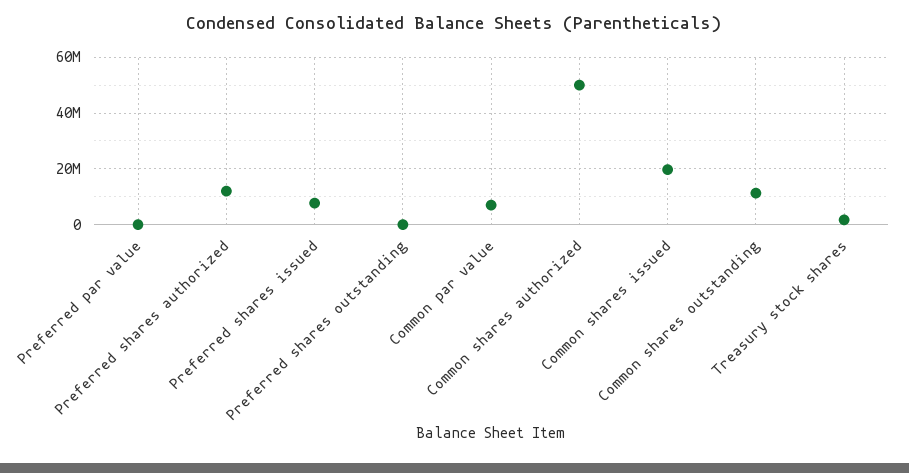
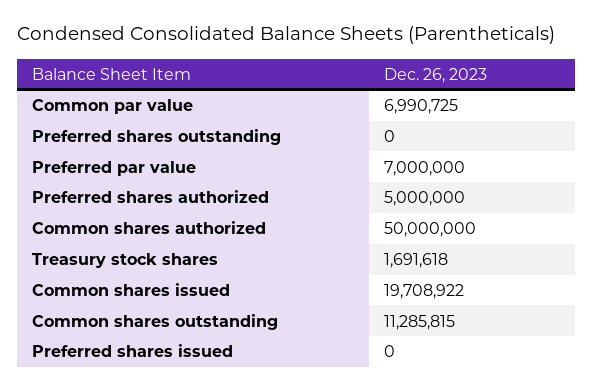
Preferred par value: 0 -> 7000000
Preferred shares authorized: 12500000 -> 5000000
Preferred shares issued: 7500000 -> 0

